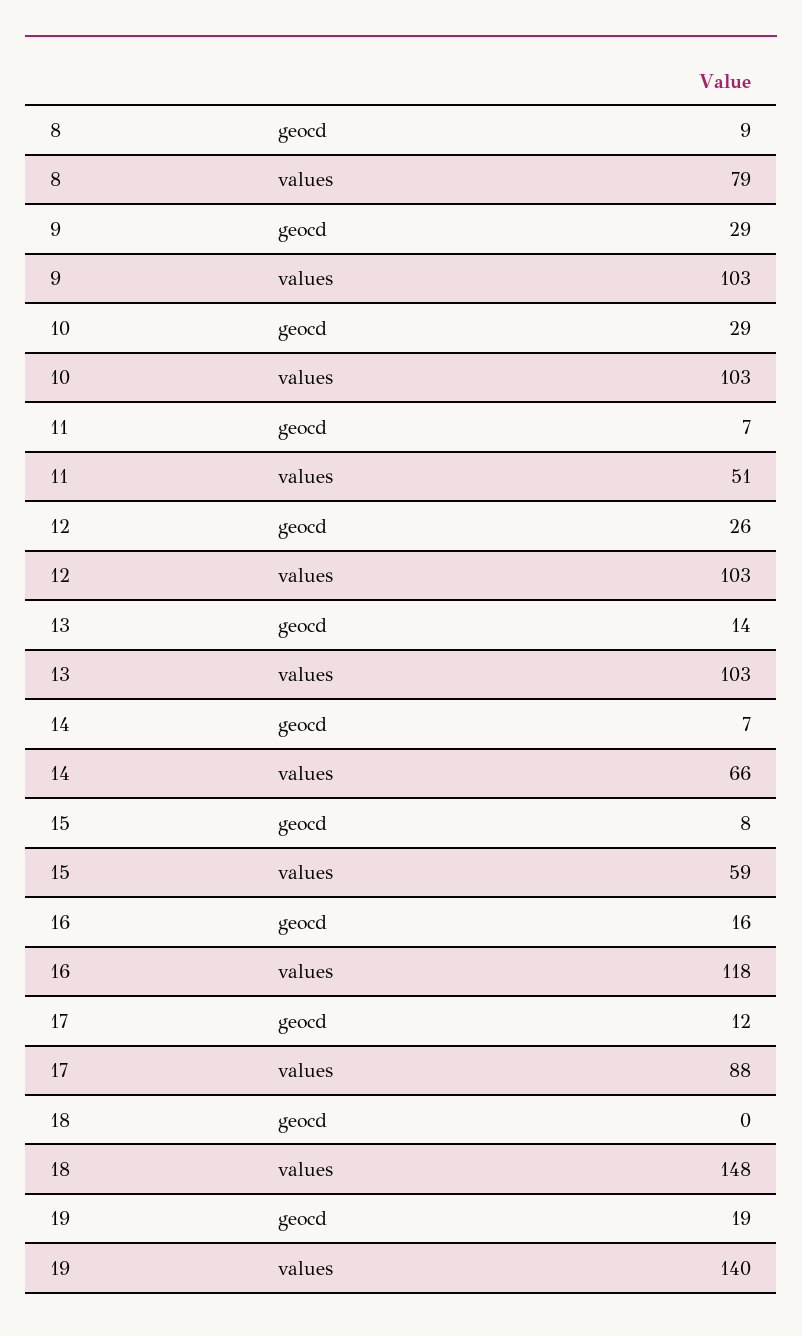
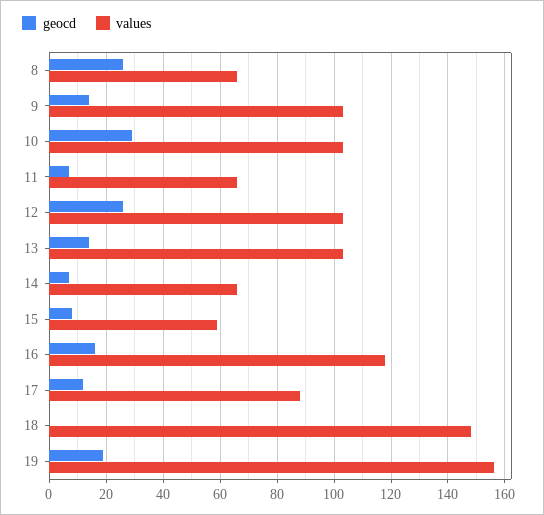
geocd, 8: 9 -> 25
values, 8: 79 -> 65
geocd, 9: 29 -> 15
values, 11: 51 -> 65
values, 19: 140 -> 155

